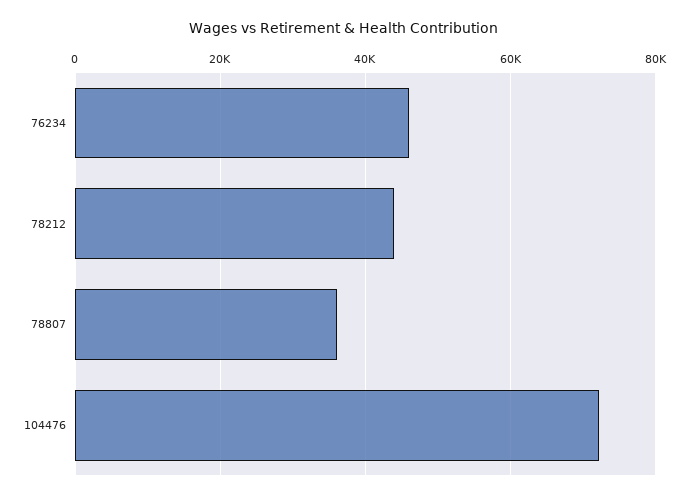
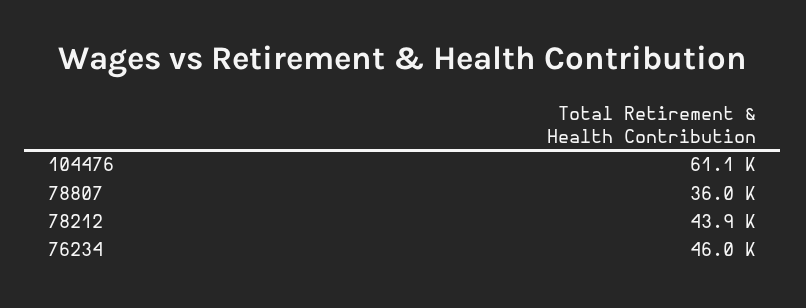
104476: 72000 -> 61100

